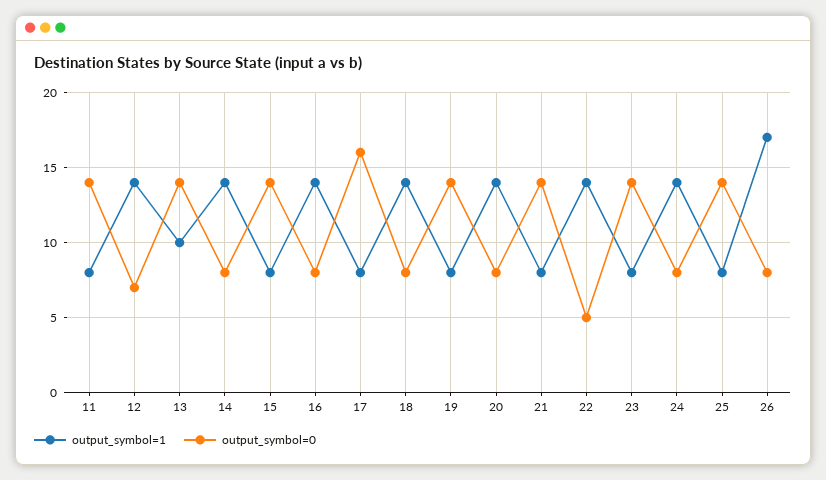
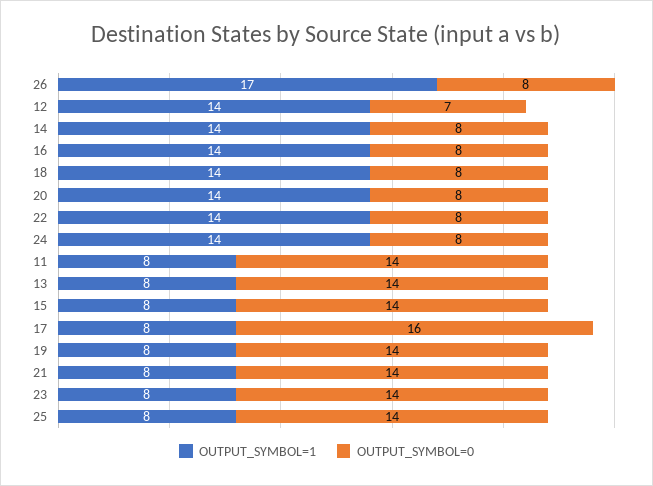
output_symbol=1, 13: 10 -> 8
output_symbol=0, 22: 5 -> 8

